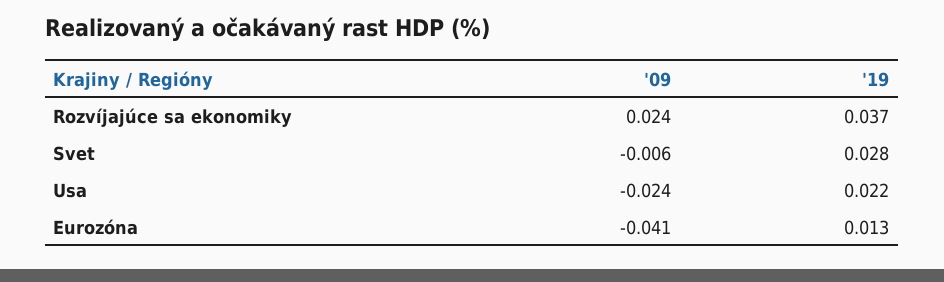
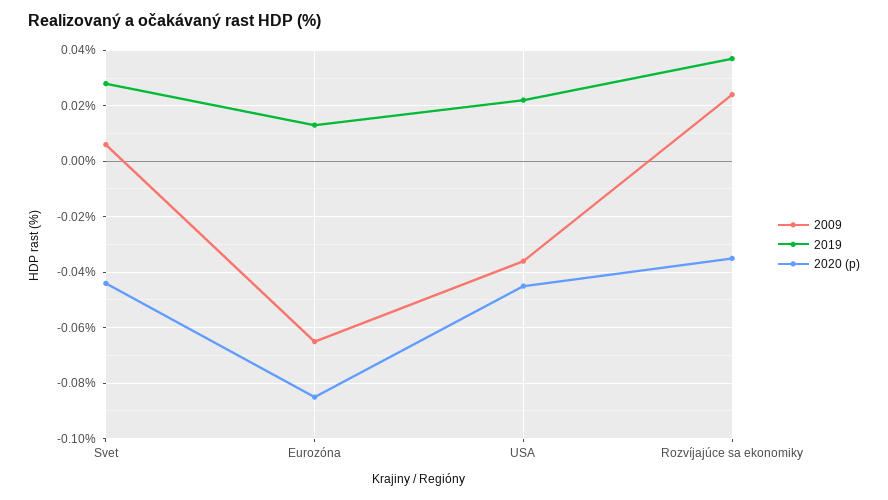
'09, Svet: -0.006 -> 0.005
'09, Usa: -0.024 -> -0.035
'09, Eurozóna: -0.041 -> -0.065
2020 (p), Svet: none -> -0.045
2020 (p), Eurozóna: none -> -0.085
2020 (p), Usa: none -> -0.045
2020 (p), Rozvíjajúce sa ekonomiky: none -> -0.035

